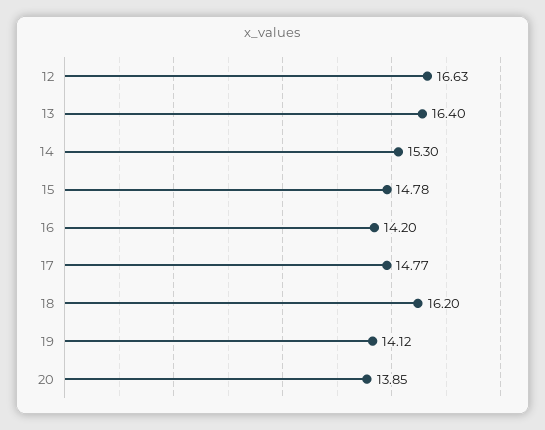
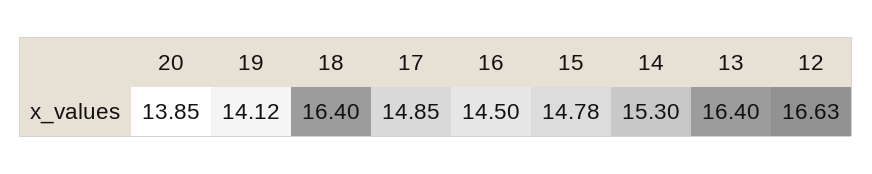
16: 14.2 -> 14.5
17: 14.77 -> 14.85
18: 16.2 -> 16.4

